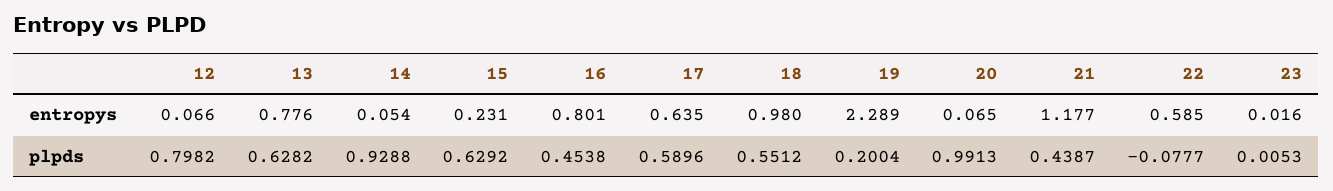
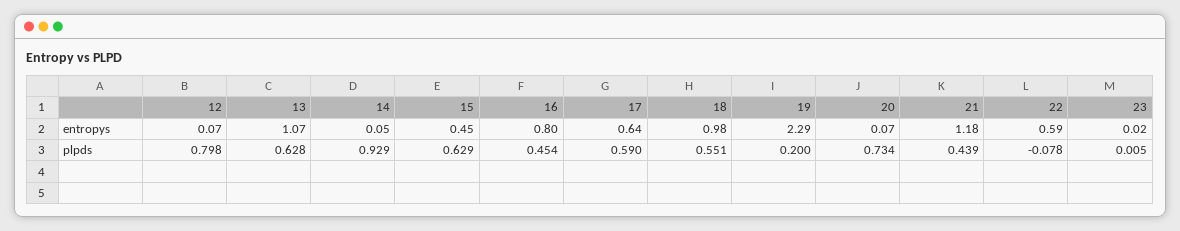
13, entropys: 0.776 -> 1.07
15, entropys: 0.231 -> 0.45
20, plpds: 0.9913 -> 0.734

